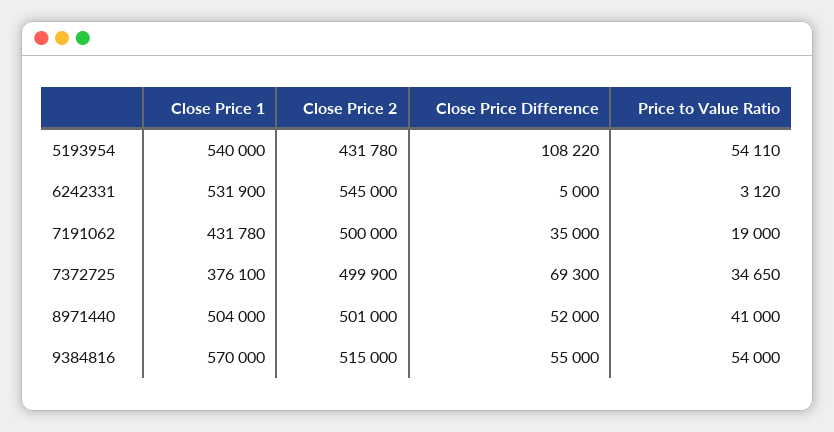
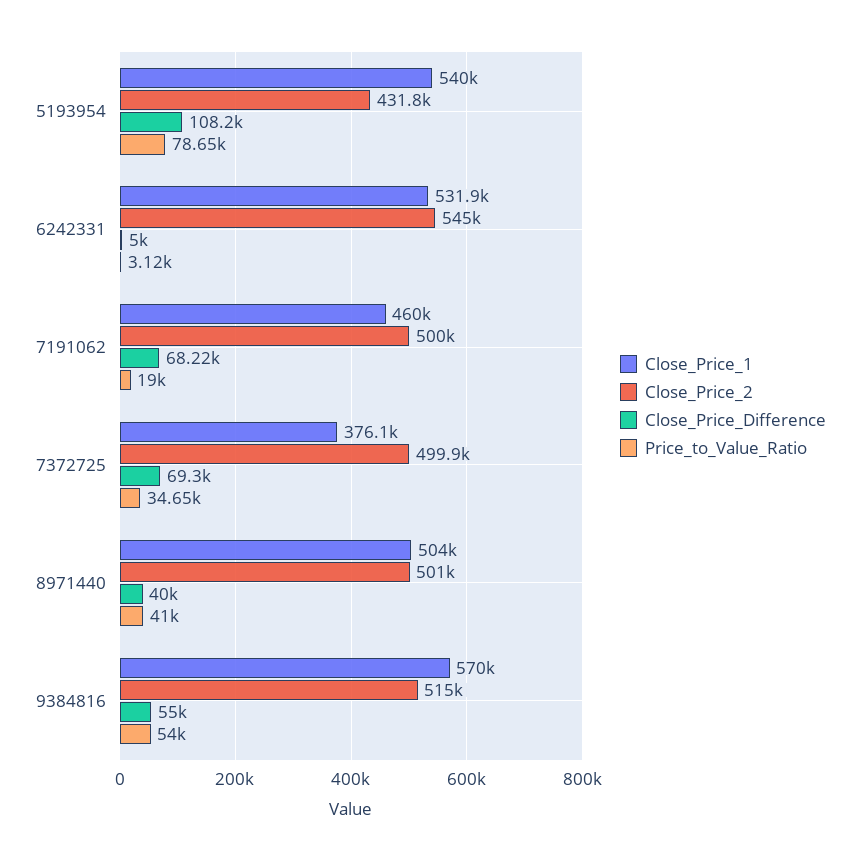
Price to Value Ratio, 5193954: 54110 -> 78650
Close Price 1, 7191062: 431780 -> 460000
Close Price Difference, 7191062: 35000 -> 68220
Close Price Difference, 8971440: 52000 -> 40000

